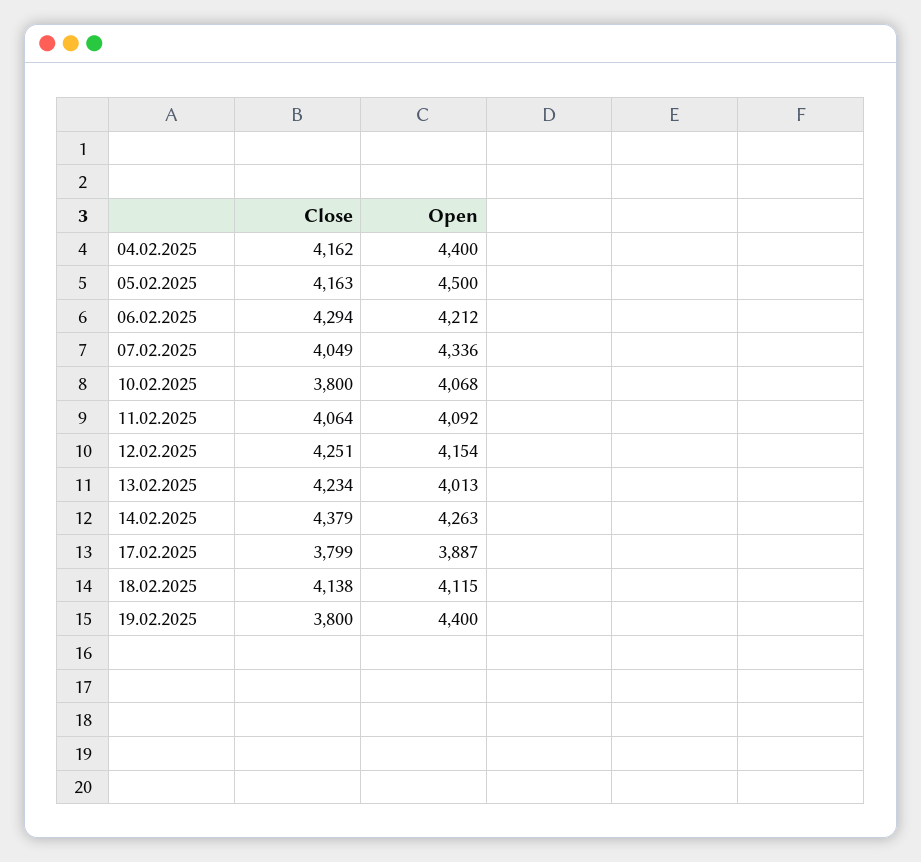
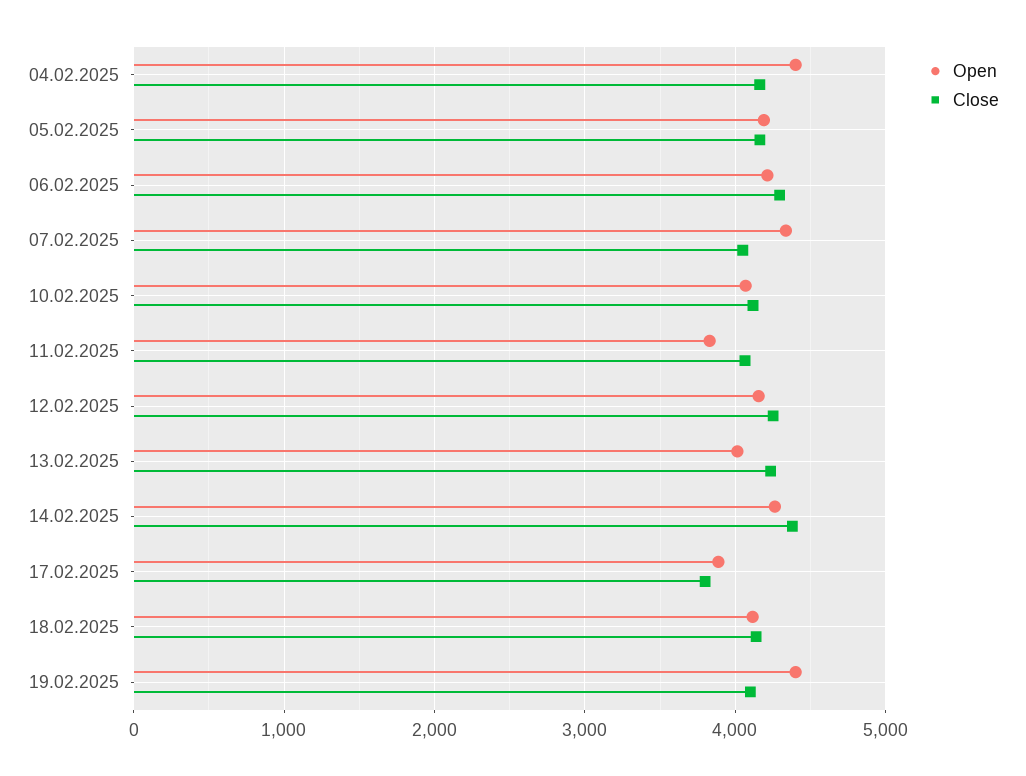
Open, 05.02.2025: 4500 -> 4200
Close, 10.02.2025: 3800 -> 4100
Open, 11.02.2025: 4092 -> 3800
Close, 19.02.2025: 3800 -> 4100

